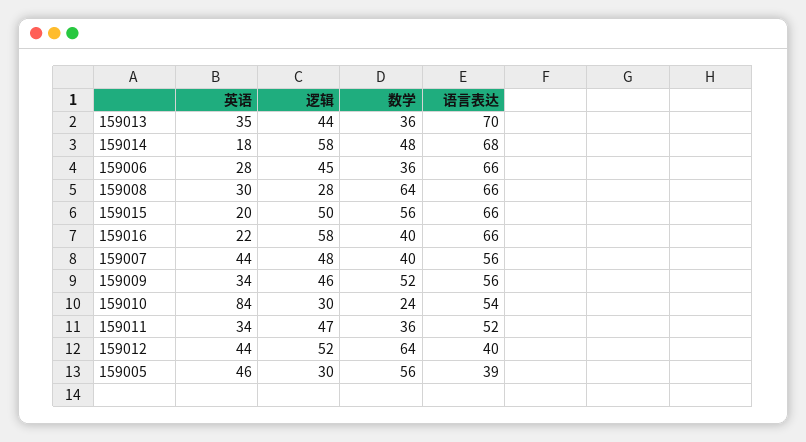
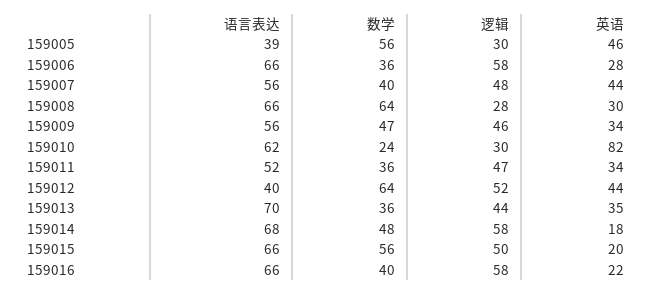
逻辑, 159006: 45 -> 58
数学, 159009: 52 -> 47
英语, 159010: 84 -> 82
语言表达, 159010: 54 -> 62

